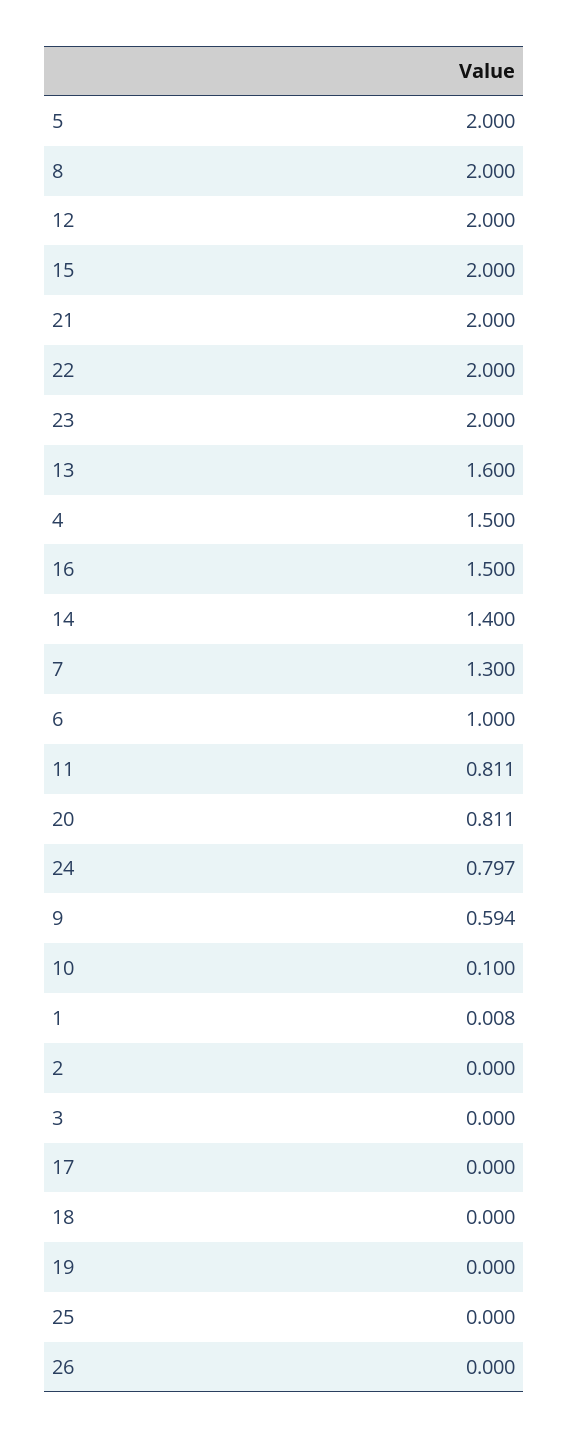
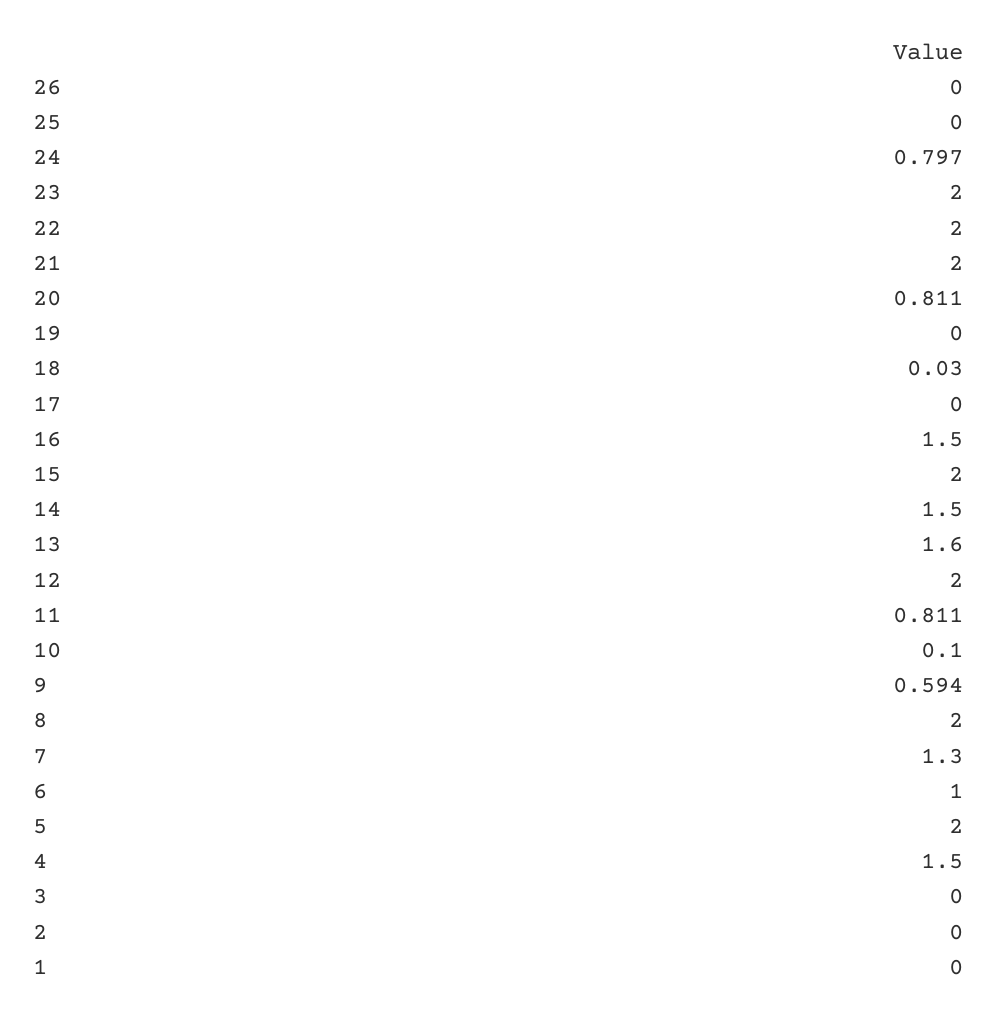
14: 1.4 -> 1.5
1: 0.008 -> 0
18: 0 -> 0.03

